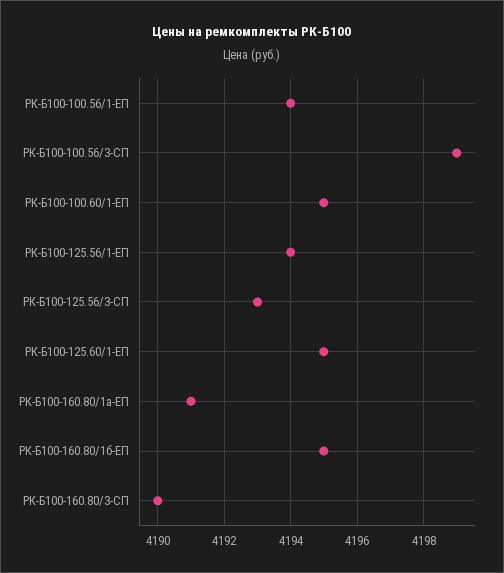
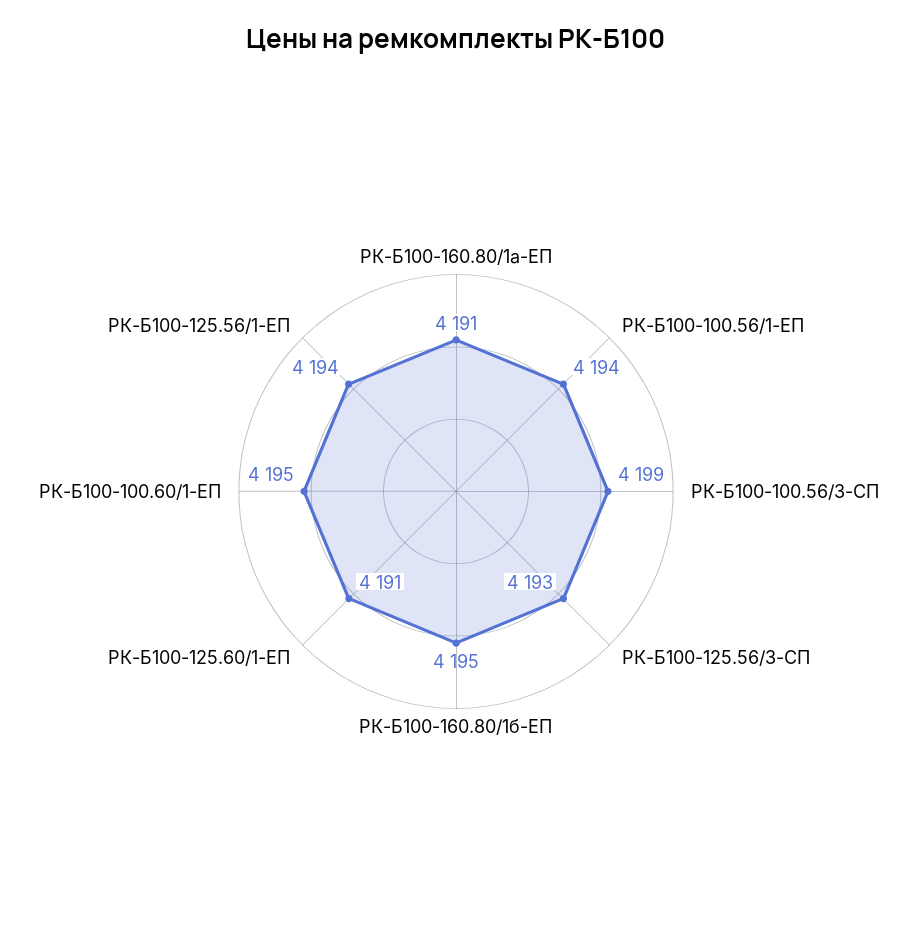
РК-Б100-125.60/1-ЕП: 4195 -> 4191
РК-Б100-160.80/3-СП: 4190 -> none

